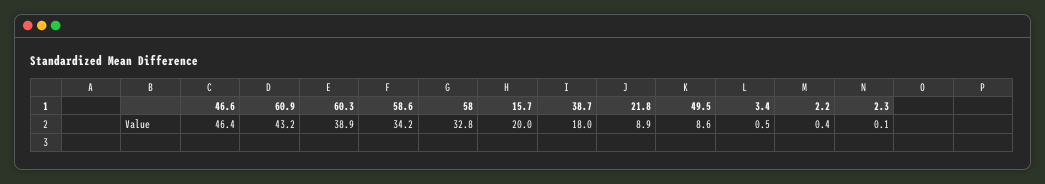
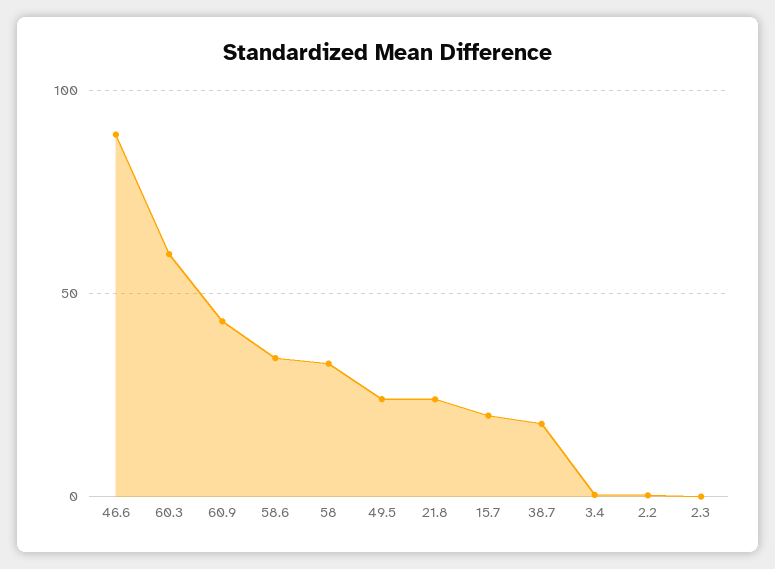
46.6: 46.4 -> 90
60.3: 38.9 -> 60
21.8: 8.9 -> 25
49.5: 8.6 -> 25

